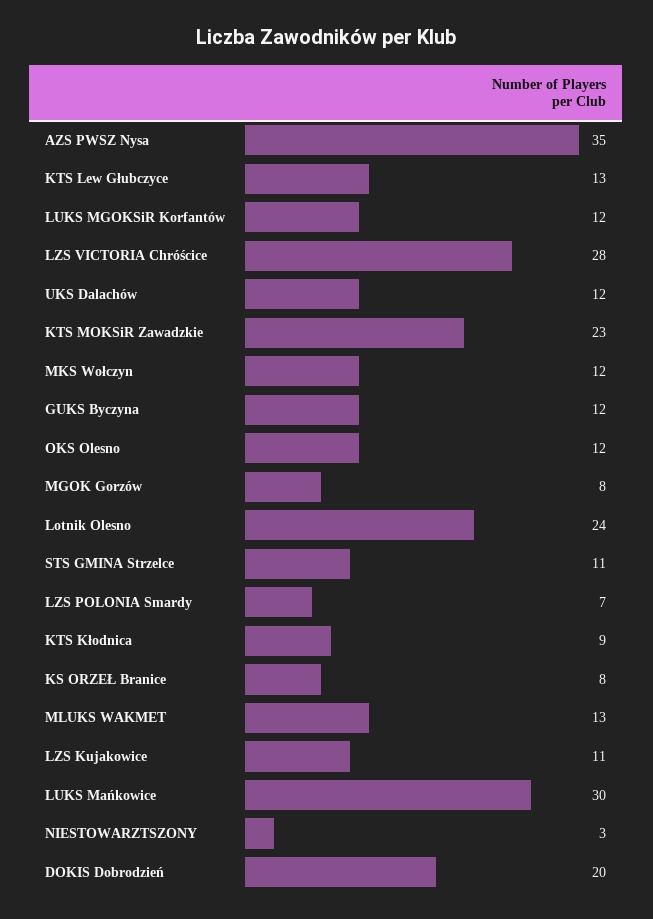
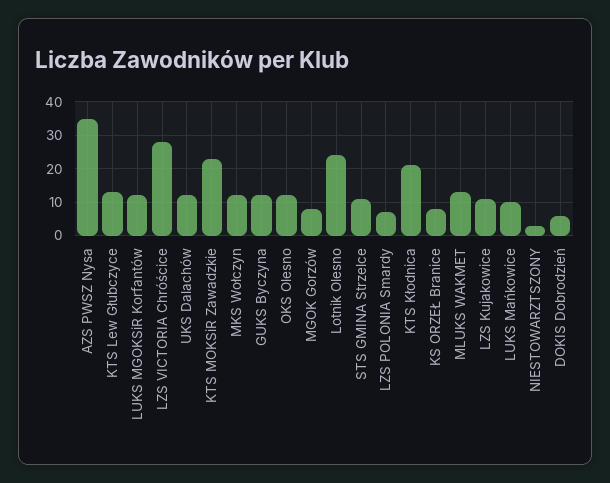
KTS Kłodnica: 9 -> 20
LUKS Mańkowice: 30 -> 10
DOKIS Dobrodzień: 20 -> 5

